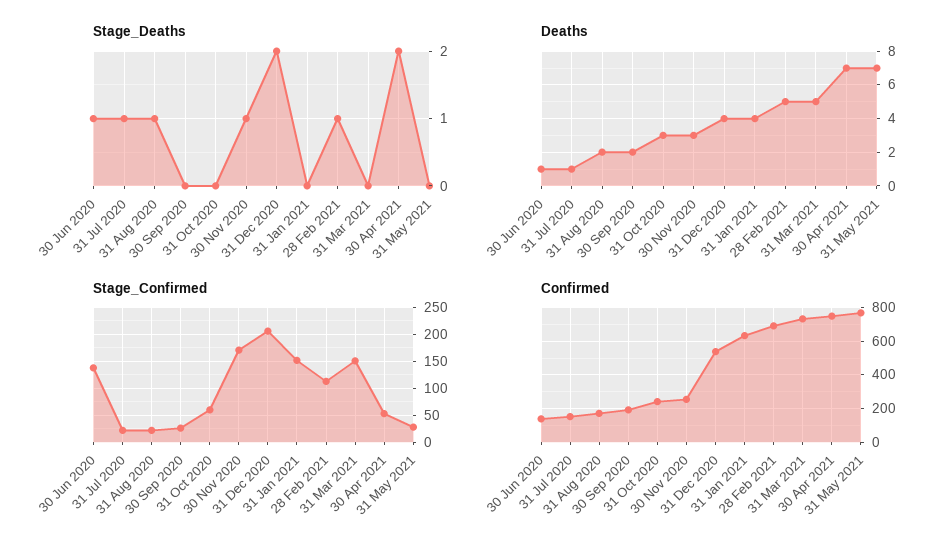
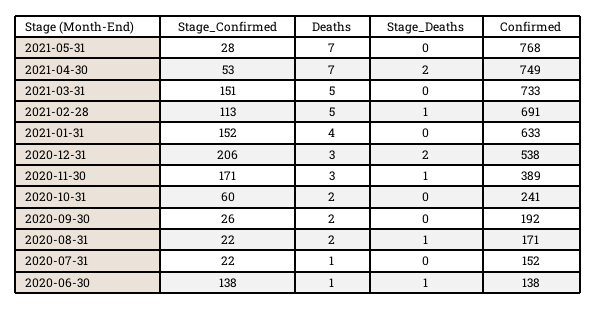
Stage_Deaths, 31 Jul 2020: 1 -> 0
Deaths, 31 Oct 2020: 3 -> 2
Deaths, 31 Dec 2020: 4 -> 3
Confirmed, 30 Nov 2020: 250 -> 389

